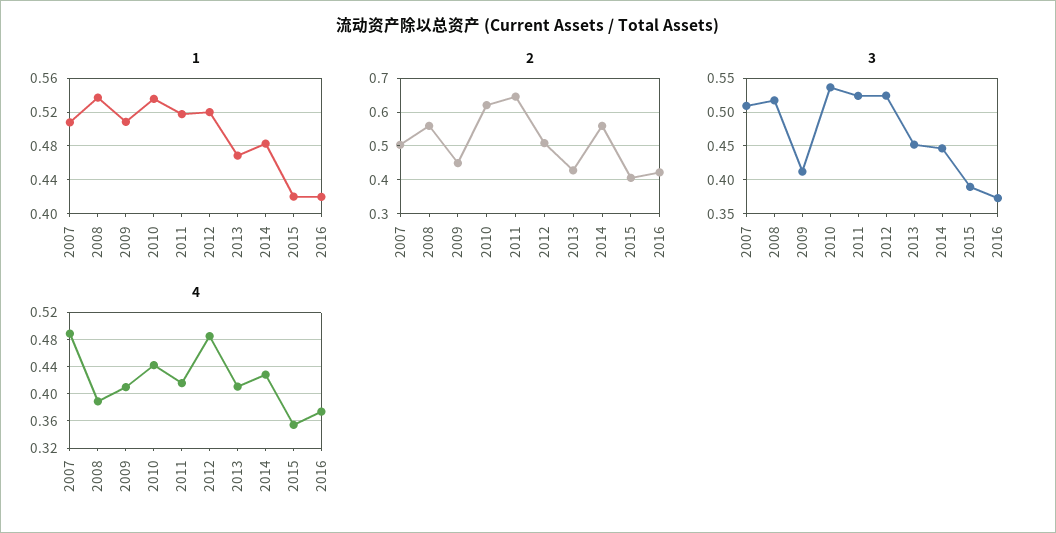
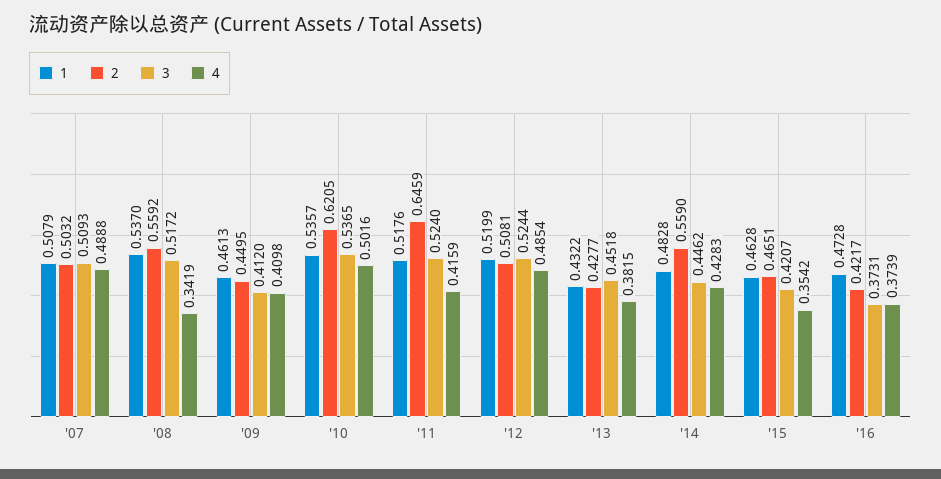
1, 2009: 0.51 -> 0.4613
1, 2013: 0.47 -> 0.4322
1, 2015: 0.42 -> 0.4628
1, 2016: 0.42 -> 0.4728
2, 2015: 0.4 -> 0.4651
3, 2015: 0.39 -> 0.4207
4, 2008: 0.39 -> 0.3419
4, 2010: 0.44 -> 0.5016
4, 2013: 0.41 -> 0.3815

